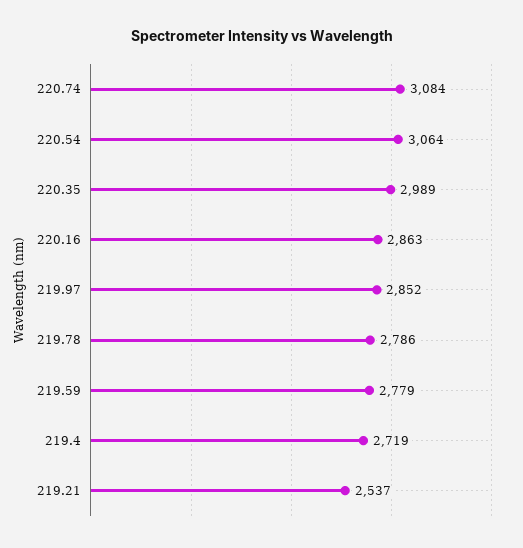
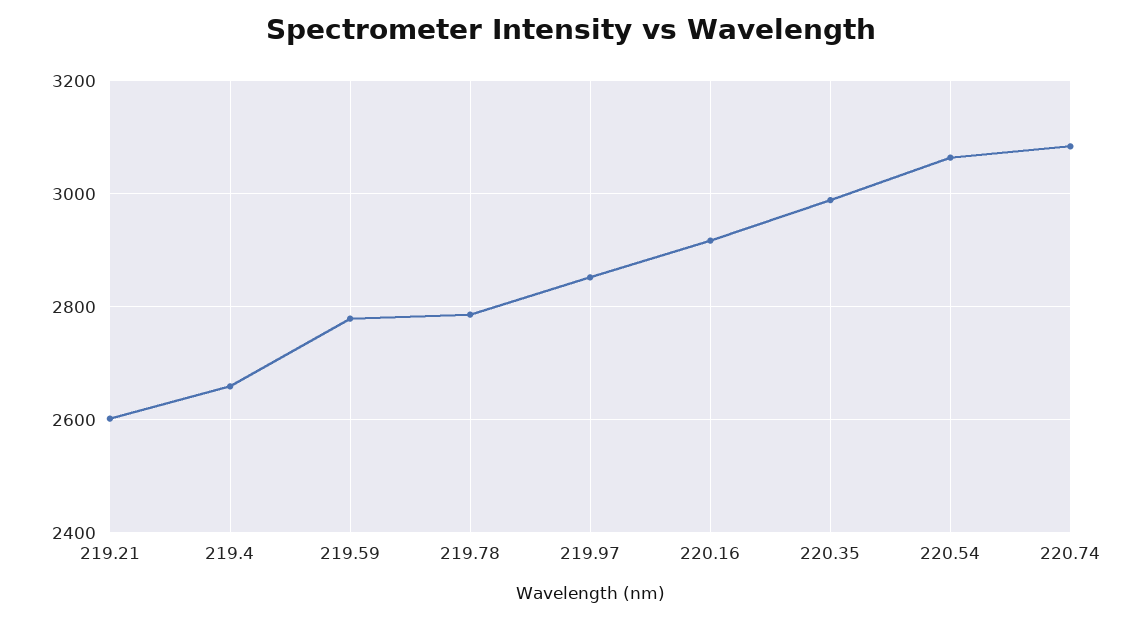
220.16: 2863 -> 2920
219.4: 2719 -> 2660
219.21: 2537 -> 2600

